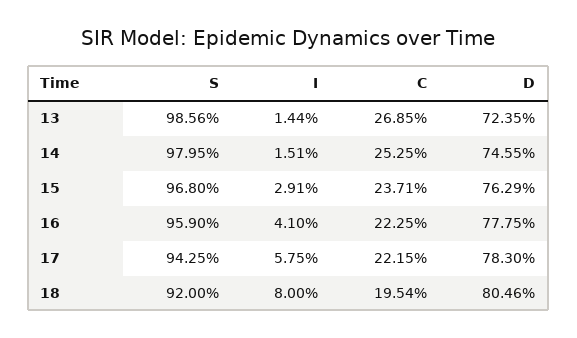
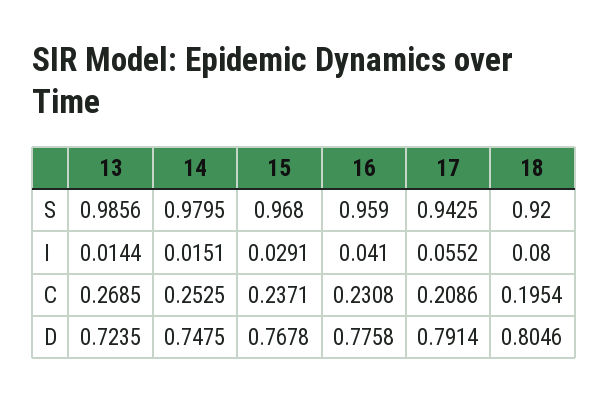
D, 14: 0.7455 -> 0.7475
D, 15: 0.7629 -> 0.7678
C, 16: 0.2225 -> 0.2308
D, 16: 0.7775 -> 0.7758
I, 17: 0.0575 -> 0.0552
C, 17: 0.2215 -> 0.2086
D, 17: 0.783 -> 0.7914

